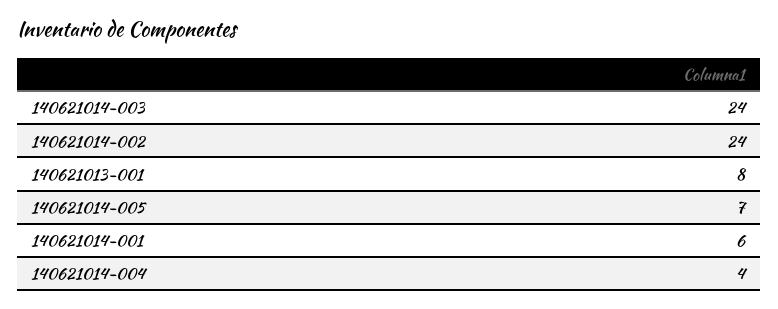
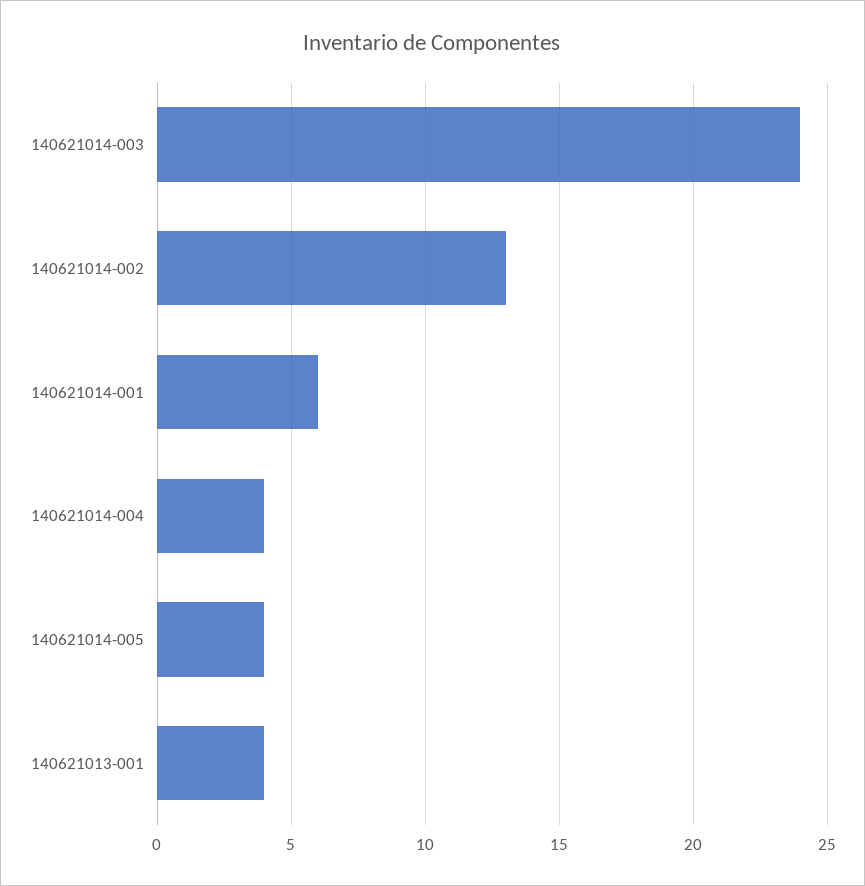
140621014-002: 24 -> 13
140621013-001: 8 -> 4
140621014-005: 7 -> 4

